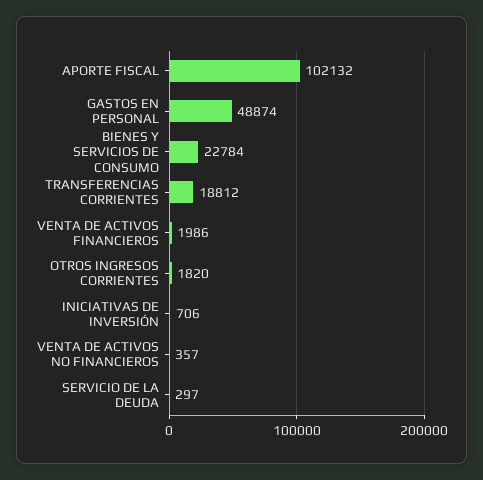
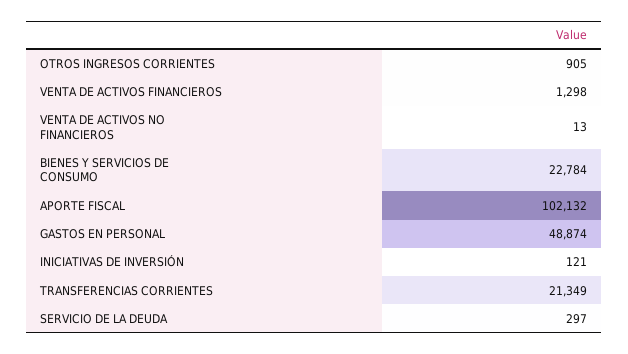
TRANSFERENCIAS CORRIENTES: 18812 -> 21349
VENTA DE ACTIVOS FINANCIEROS: 1986 -> 1298
OTROS INGRESOS CORRIENTES: 1820 -> 905
INICIATIVAS DE INVERSIÓN: 706 -> 121
VENTA DE ACTIVOS NO FINANCIEROS: 357 -> 13

